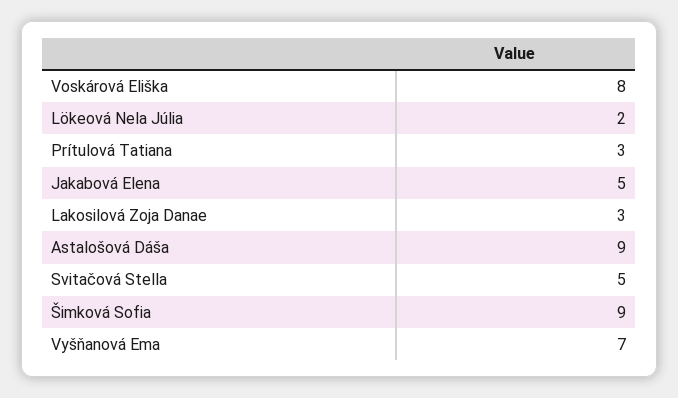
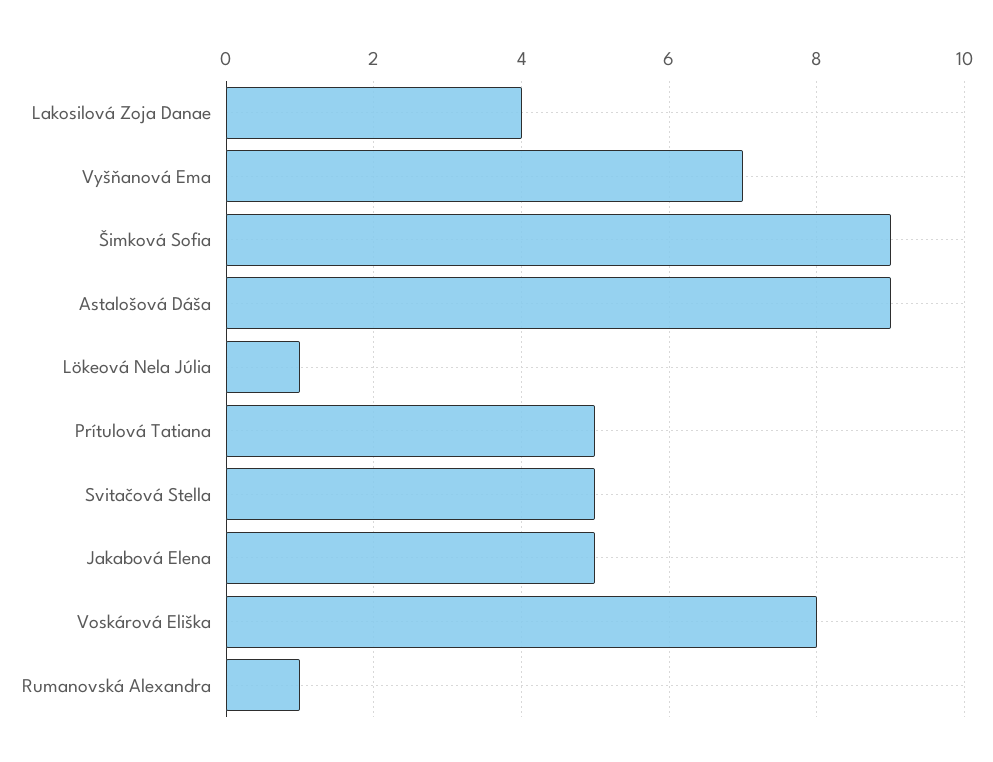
Lökeová Nela Júlia: 2 -> 1
Prítulová Tatiana: 3 -> 5
Lakosilová Zoja Danae: 3 -> 4
Rumanovská Alexandra: none -> 1

